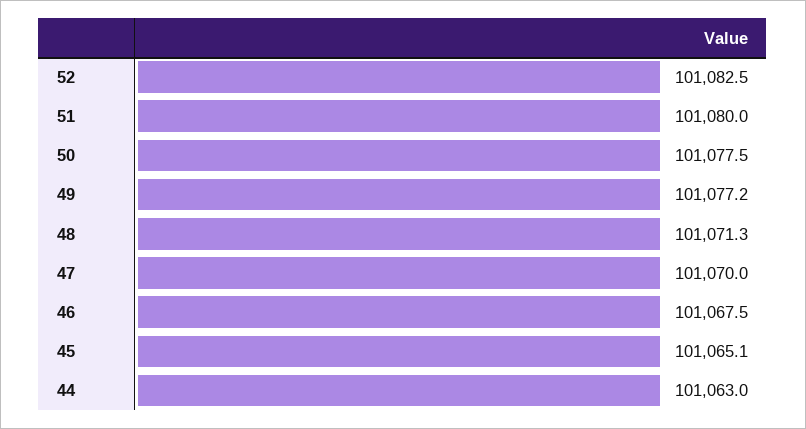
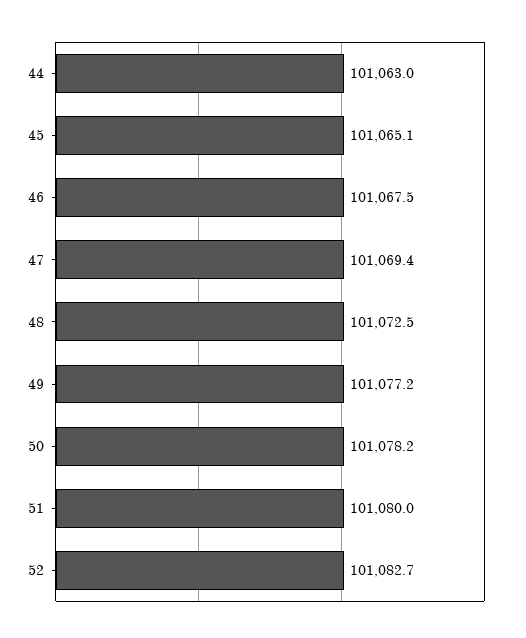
52: 101082.5 -> 101082.7
50: 101077.5 -> 101078.2
48: 101071.3 -> 101072.5
47: 101070 -> 101069.4

